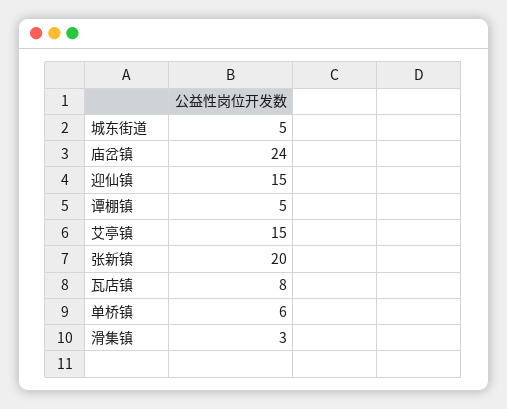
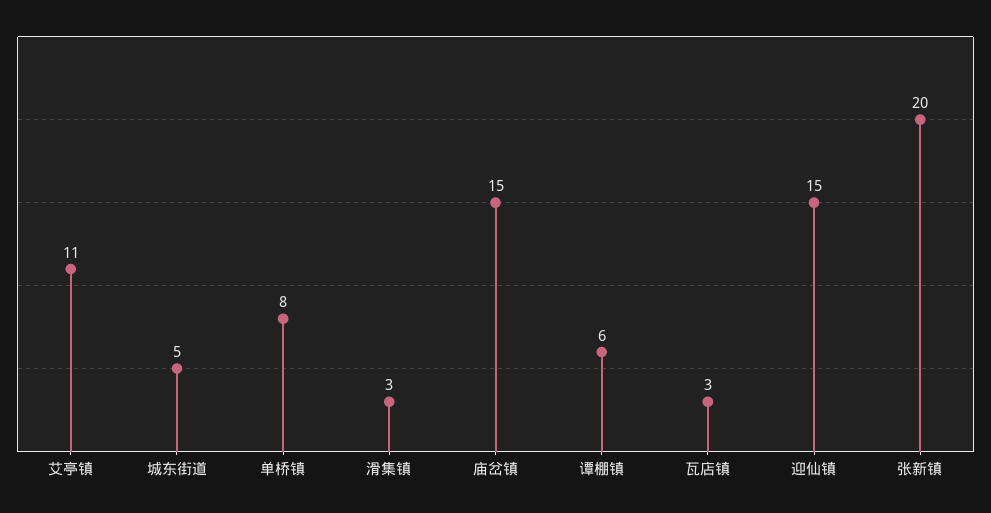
庙岔镇: 24 -> 15
谭棚镇: 5 -> 6
艾亭镇: 15 -> 11
瓦店镇: 8 -> 3
单桥镇: 6 -> 8

